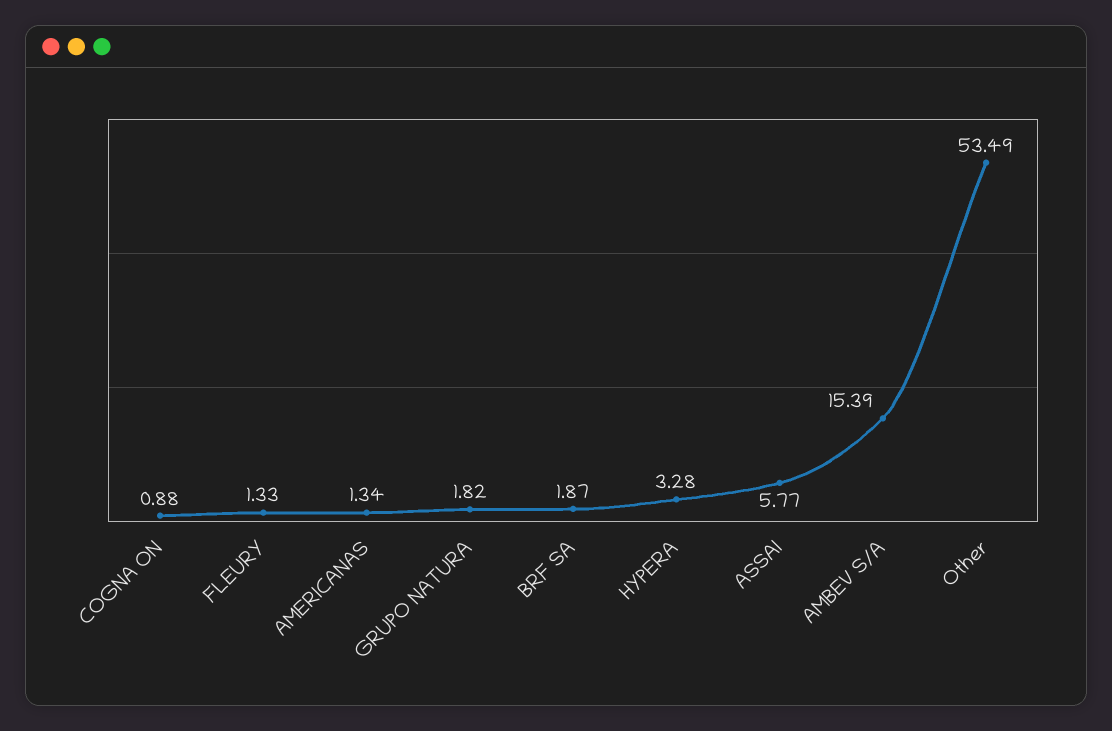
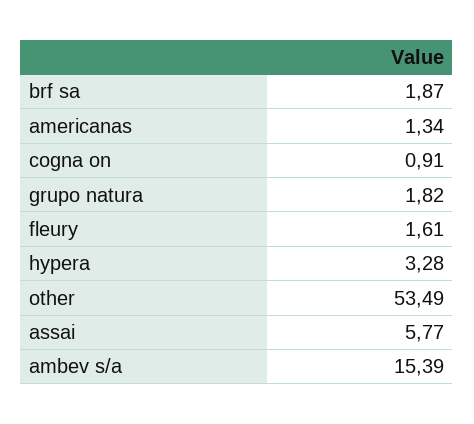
COGNA ON: 0.88 -> 0.91
FLEURY: 1.33 -> 1.61

